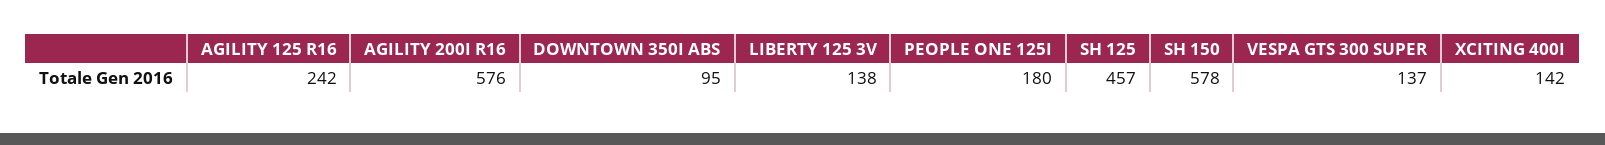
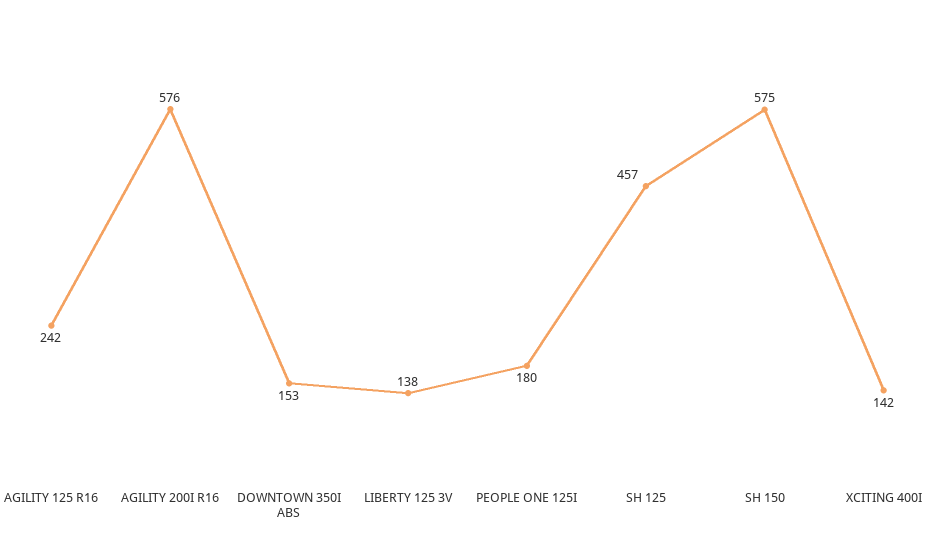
DOWNTOWN 350I ABS: 95 -> 153
SH 150: 578 -> 575
VESPA GTS 300 SUPER: 137 -> none

